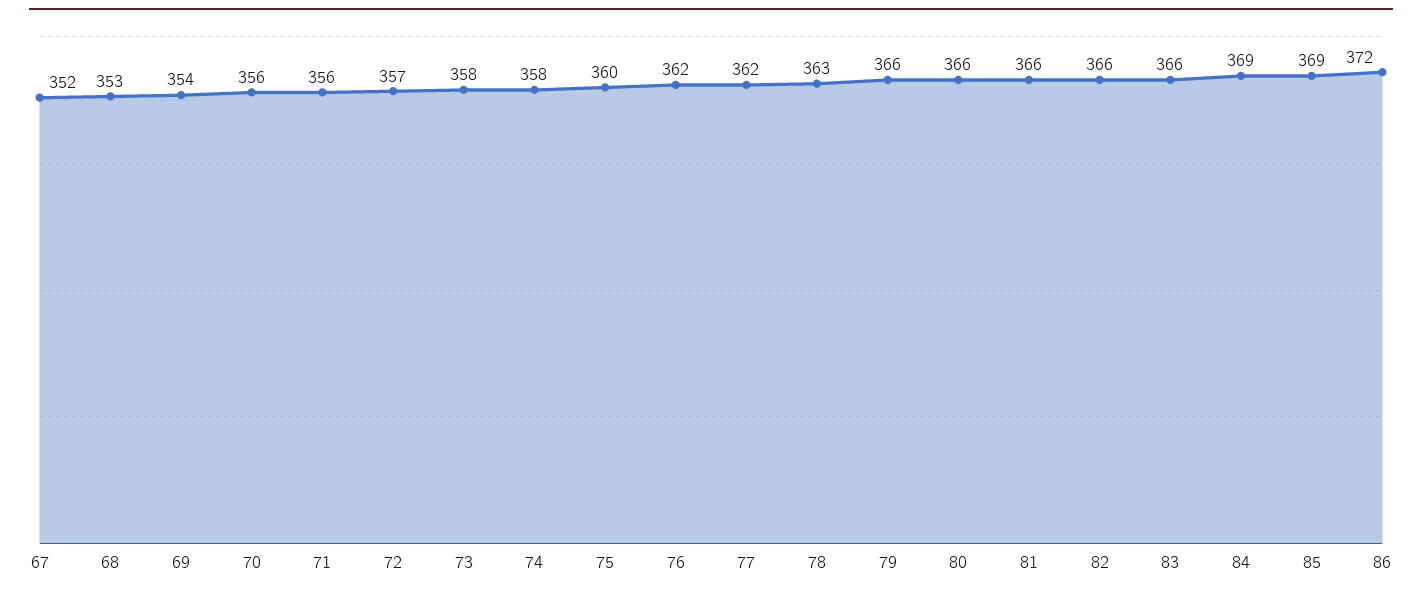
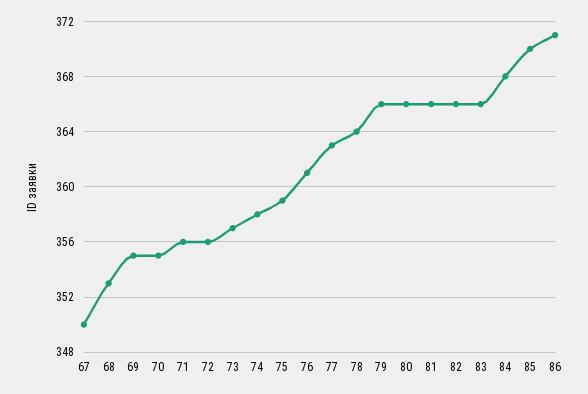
67: 352 -> 350
69: 354 -> 355
70: 356 -> 355
72: 357 -> 356
73: 358 -> 357
75: 360 -> 359
76: 362 -> 361
77: 362 -> 363
78: 363 -> 364
84: 369 -> 368
85: 369 -> 370
86: 372 -> 371

